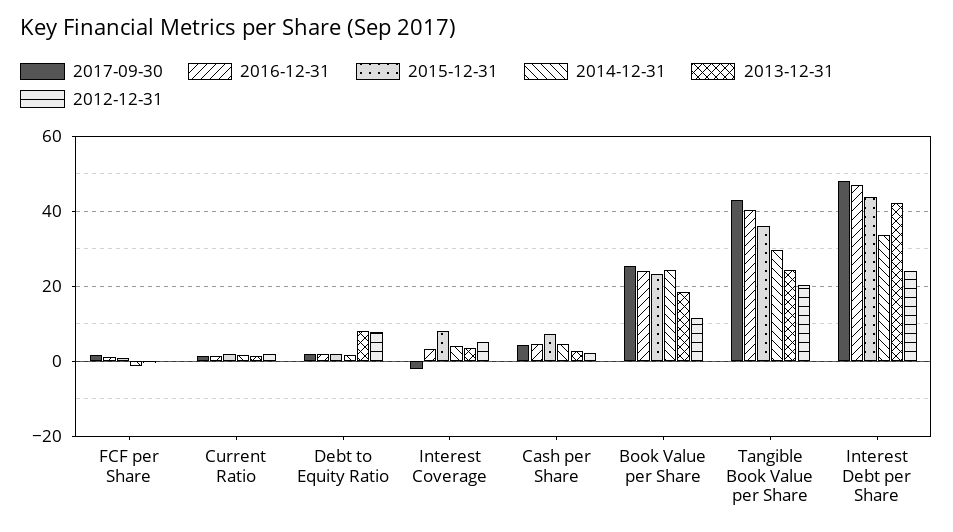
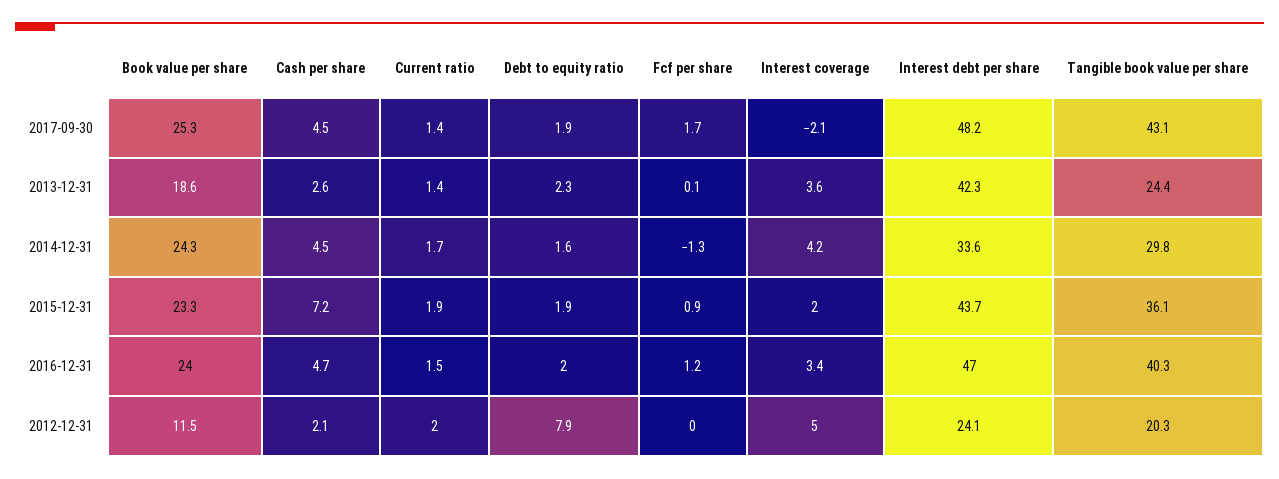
2013-12-31, Debt to Equity Ratio: 8 -> 2.3
2015-12-31, Interest Coverage: 8 -> 2

